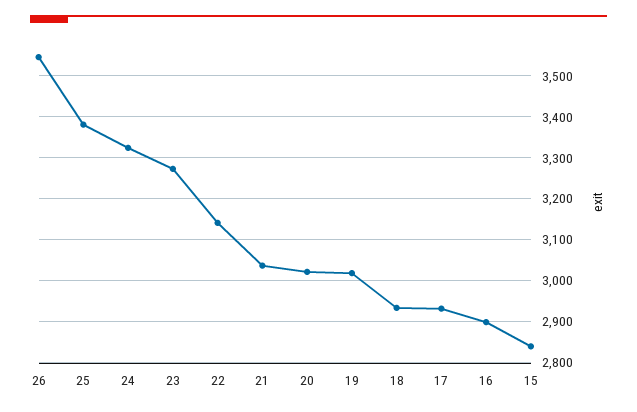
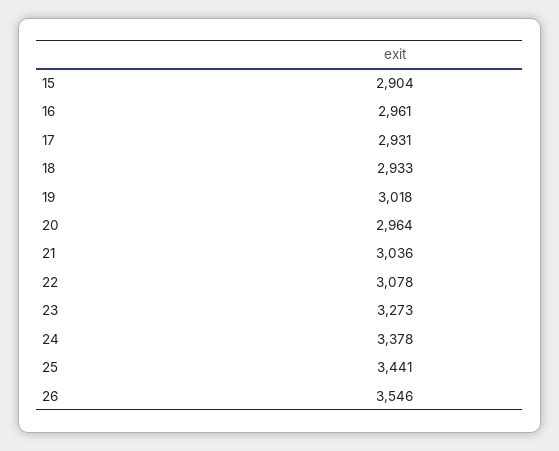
25: 3380 -> 3441
24: 3320 -> 3378
22: 3140 -> 3078
20: 3020 -> 2964
16: 2900 -> 2961
15: 2840 -> 2904

